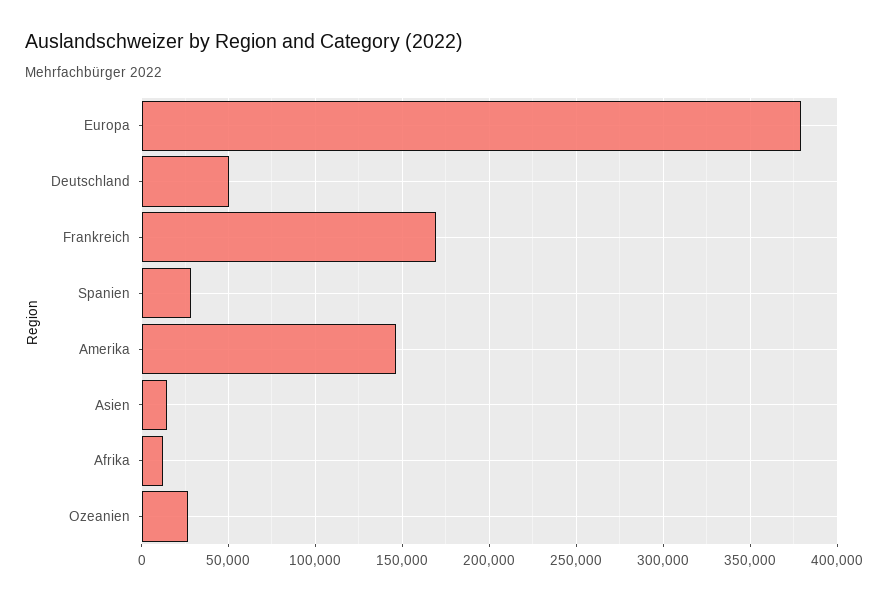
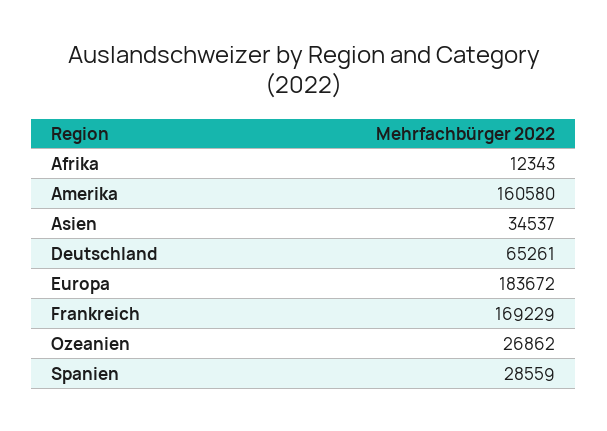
Europa: 380000 -> 183672
Deutschland: 50000 -> 65261
Amerika: 145000 -> 160580
Asien: 15000 -> 34537

